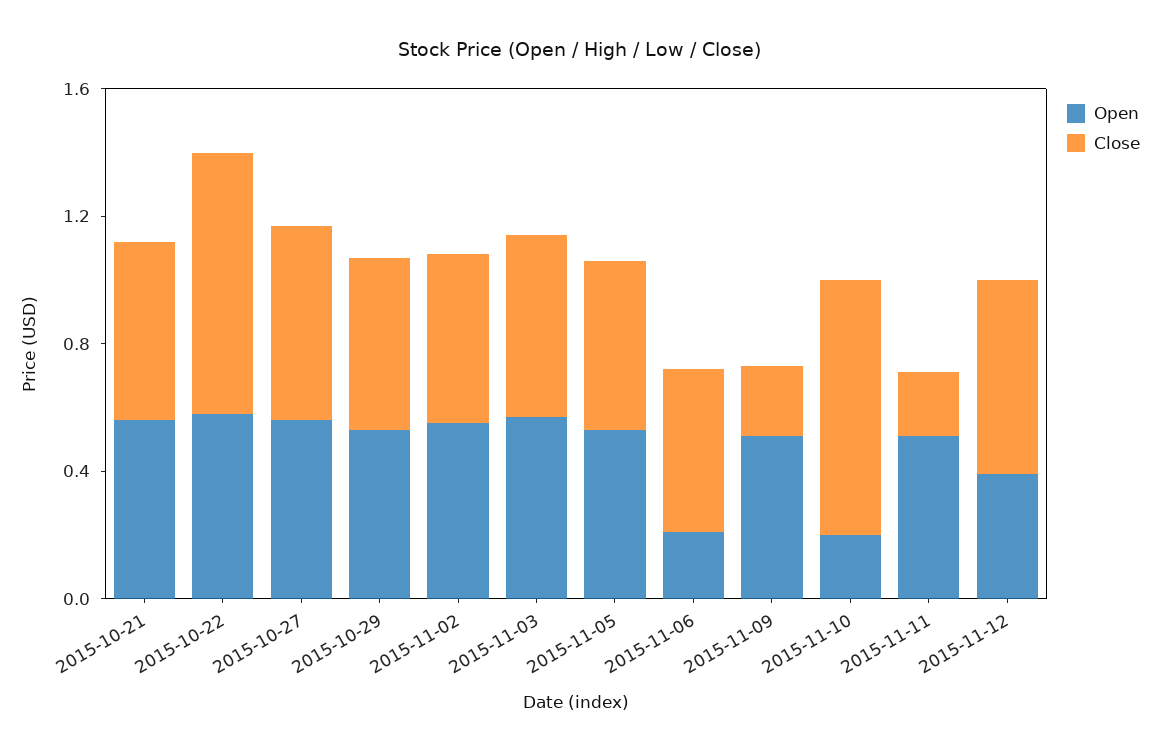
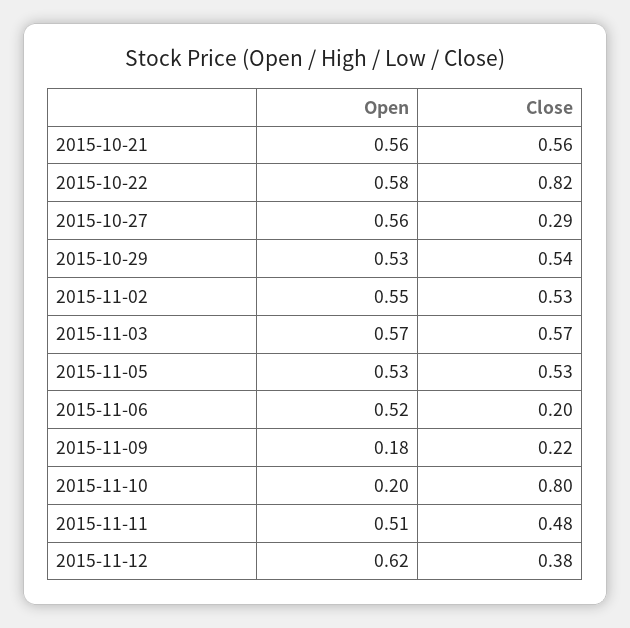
Close, 2015-10-27: 0.6 -> 0.29
Open, 2015-11-06: 0.2 -> 0.52
Close, 2015-11-06: 0.5 -> 0.2
Open, 2015-11-09: 0.5 -> 0.18
Close, 2015-11-11: 0.2 -> 0.48
Open, 2015-11-12: 0.4 -> 0.62
Close, 2015-11-12: 0.6 -> 0.38

